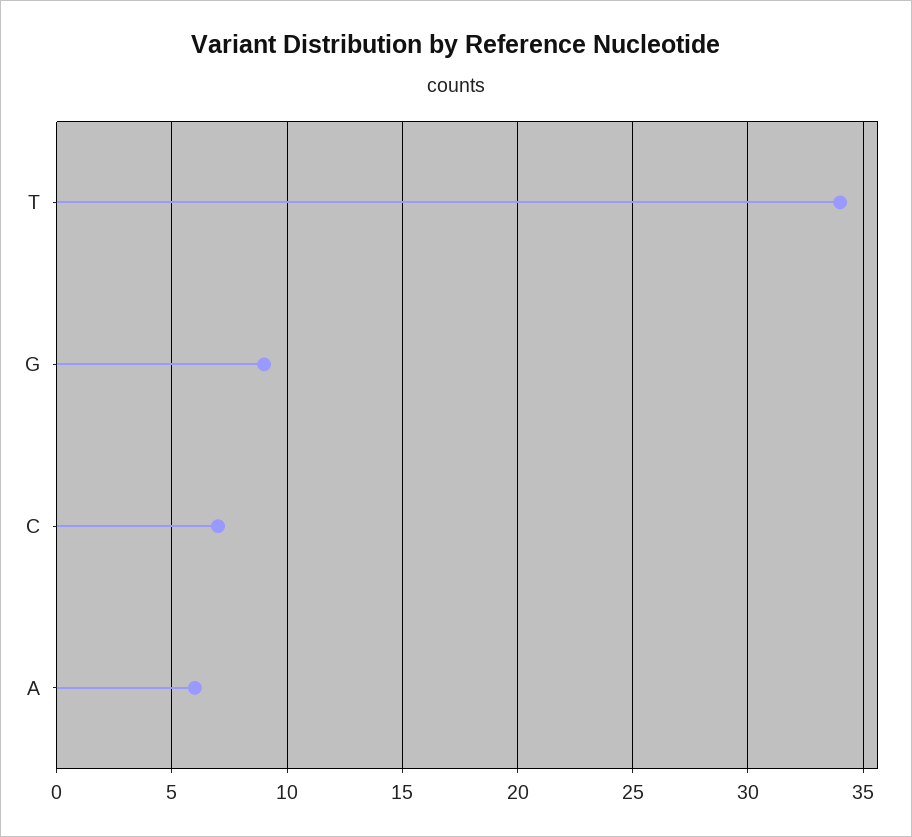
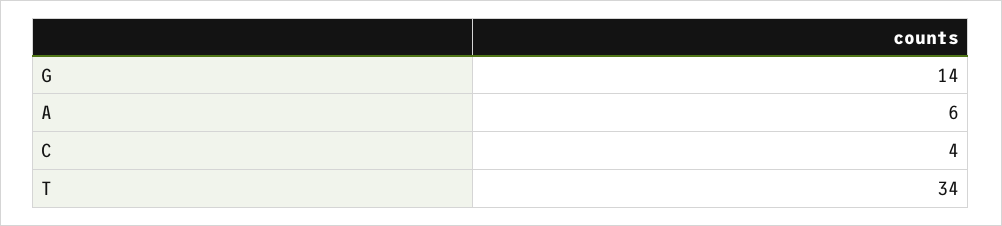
G: 9 -> 14
C: 7 -> 4

